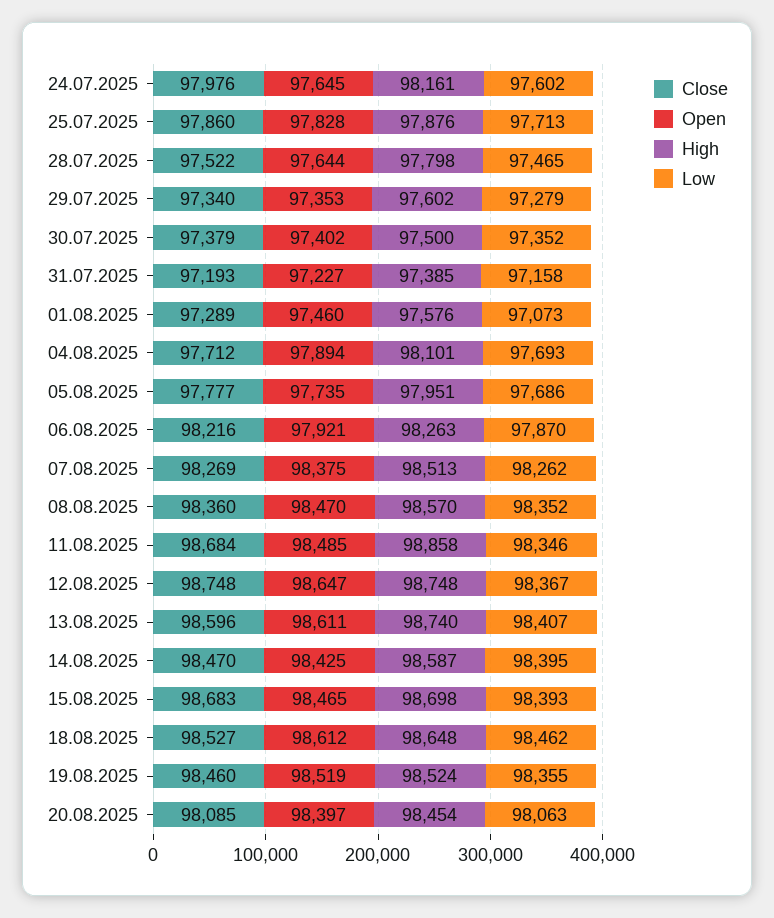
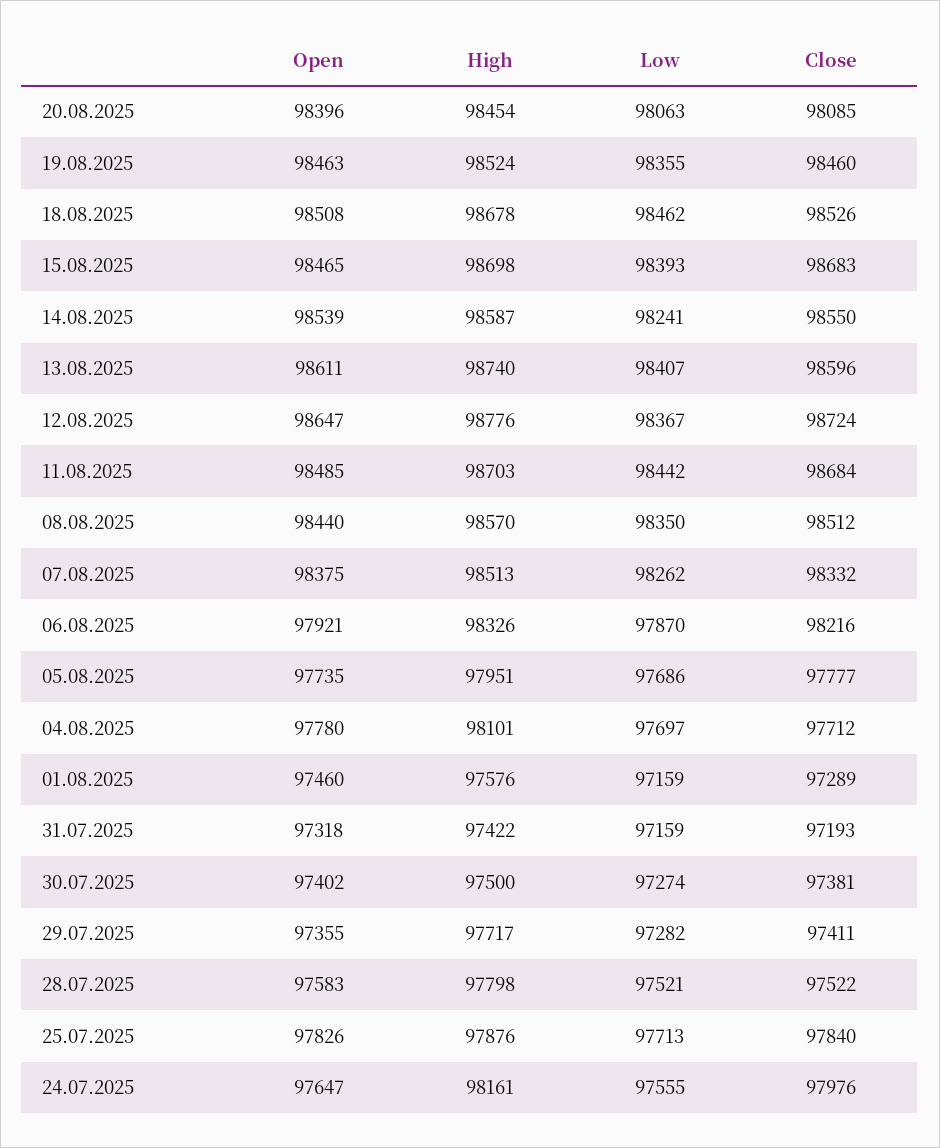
Open, 24.07.2025: 97645 -> 97647
Low, 24.07.2025: 97602 -> 97555
Close, 25.07.2025: 97860 -> 97840
Open, 25.07.2025: 97828 -> 97826
Open, 28.07.2025: 97644 -> 97583
Low, 28.07.2025: 97465 -> 97521
Close, 29.07.2025: 97340 -> 97411
Open, 29.07.2025: 97353 -> 97355
High, 29.07.2025: 97602 -> 97717
Low, 29.07.2025: 97279 -> 97282
Close, 30.07.2025: 97379 -> 97381
Low, 30.07.2025: 97352 -> 97274
Open, 31.07.2025: 97227 -> 97318
High, 31.07.2025: 97385 -> 97422
Low, 31.07.2025: 97158 -> 97159
Low, 01.08.2025: 97073 -> 97159
Open, 04.08.2025: 97894 -> 97780
Low, 04.08.2025: 97693 -> 97697
High, 06.08.2025: 98263 -> 98326
Close, 07.08.2025: 98269 -> 98332
Close, 08.08.2025: 98360 -> 98512
Open, 08.08.2025: 98470 -> 98440
Low, 08.08.2025: 98352 -> 98350
High, 11.08.2025: 98858 -> 98703
Low, 11.08.2025: 98346 -> 98442
Close, 12.08.2025: 98748 -> 98724
High, 12.08.2025: 98748 -> 98776
Close, 14.08.2025: 98470 -> 98550
Open, 14.08.2025: 98425 -> 98539
Low, 14.08.2025: 98395 -> 98241
Close, 18.08.2025: 98527 -> 98526
Open, 18.08.2025: 98612 -> 98508
High, 18.08.2025: 98648 -> 98678
Open, 19.08.2025: 98519 -> 98463
Open, 20.08.2025: 98397 -> 98396

